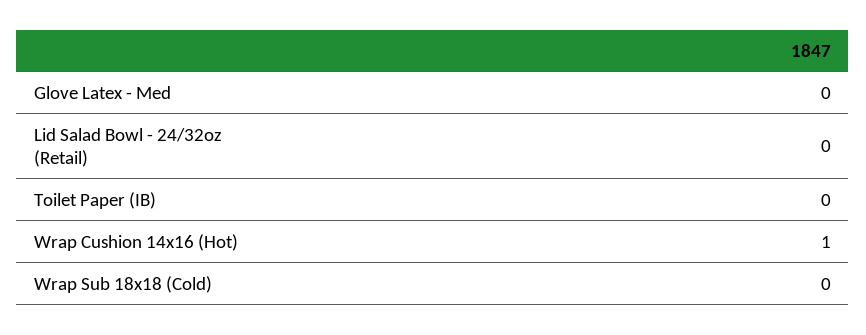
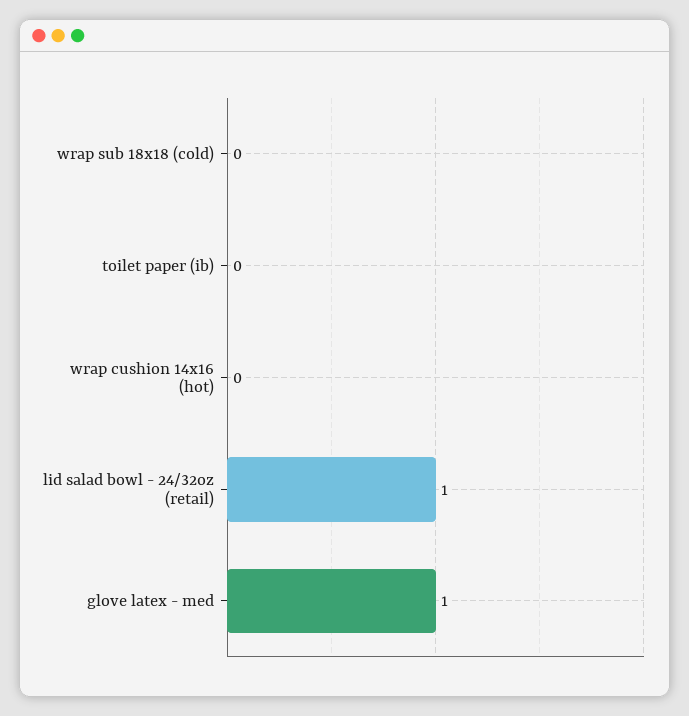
Glove Latex - Med: 0 -> 1
Lid Salad Bowl - 24/32oz (Retail): 0 -> 1
Wrap Cushion 14x16 (Hot): 1 -> 0

